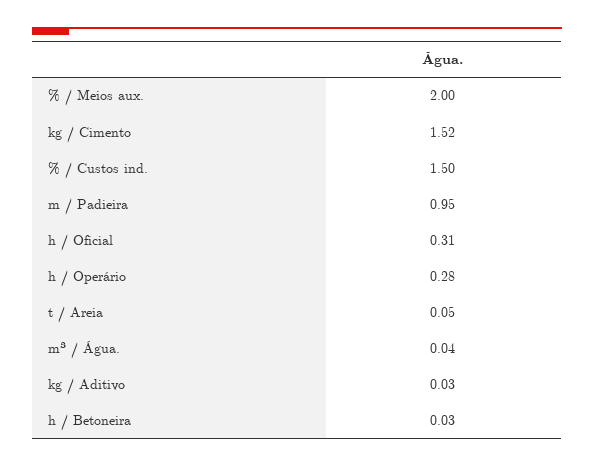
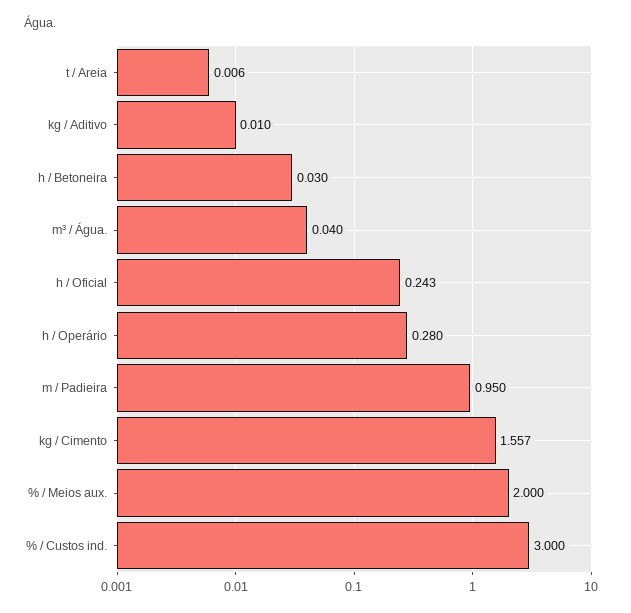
kg / Cimento: 1.52 -> 1.557
% / Custos ind.: 1.5 -> 3
h / Oficial: 0.31 -> 0.243
t / Areia: 0.05 -> 0.006
kg / Aditivo: 0.03 -> 0.01

